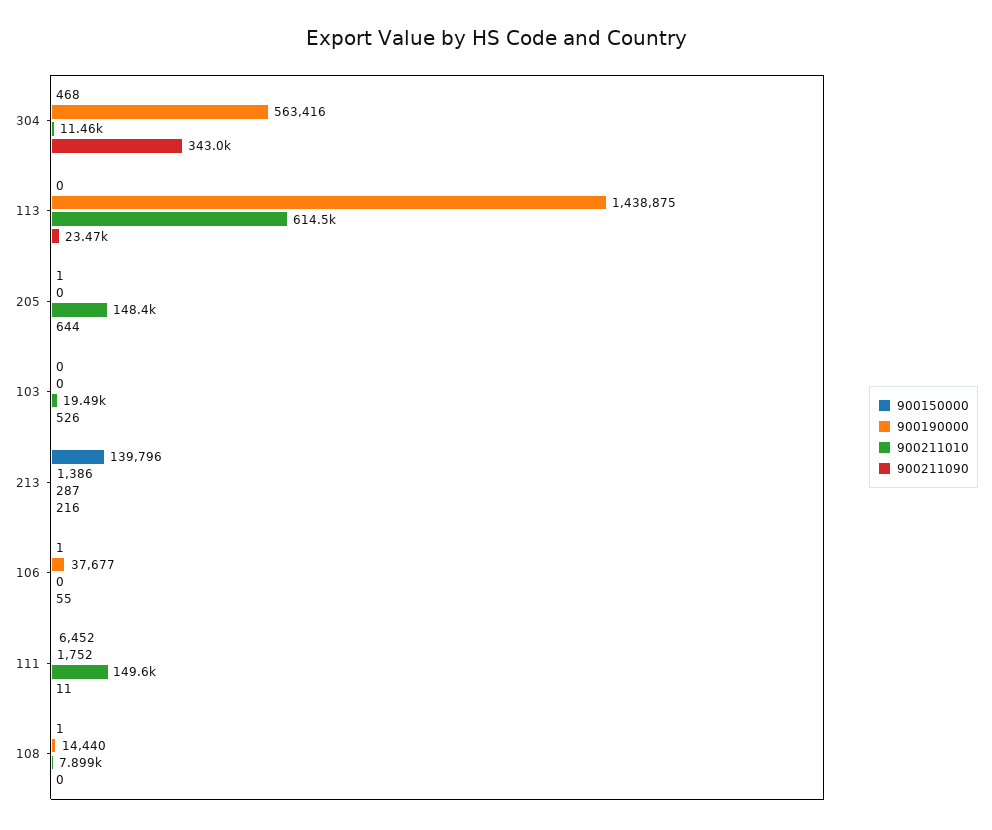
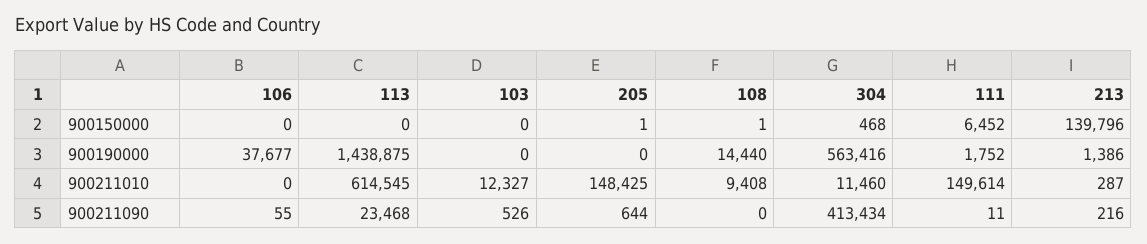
900211090, 304: 343000 -> 413434
900211010, 103: 19490 -> 12327
900150000, 106: 1 -> 0
900211010, 108: 7899 -> 9408

